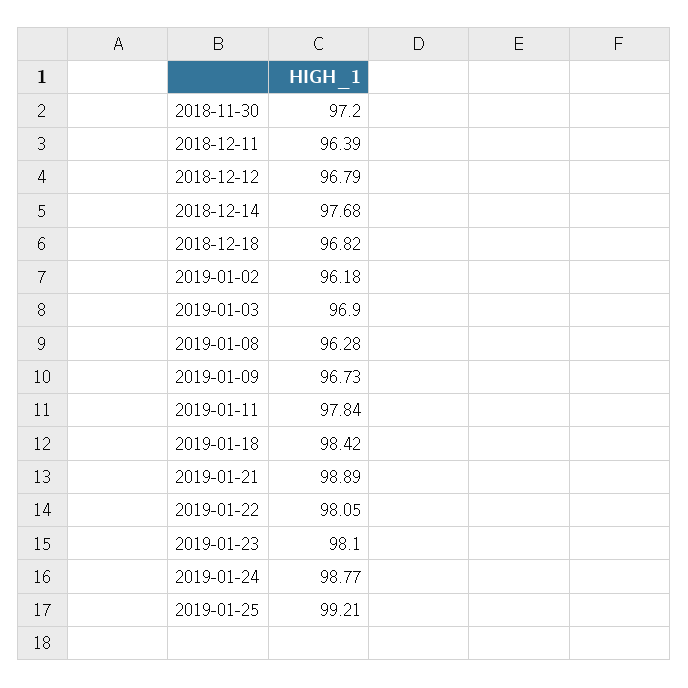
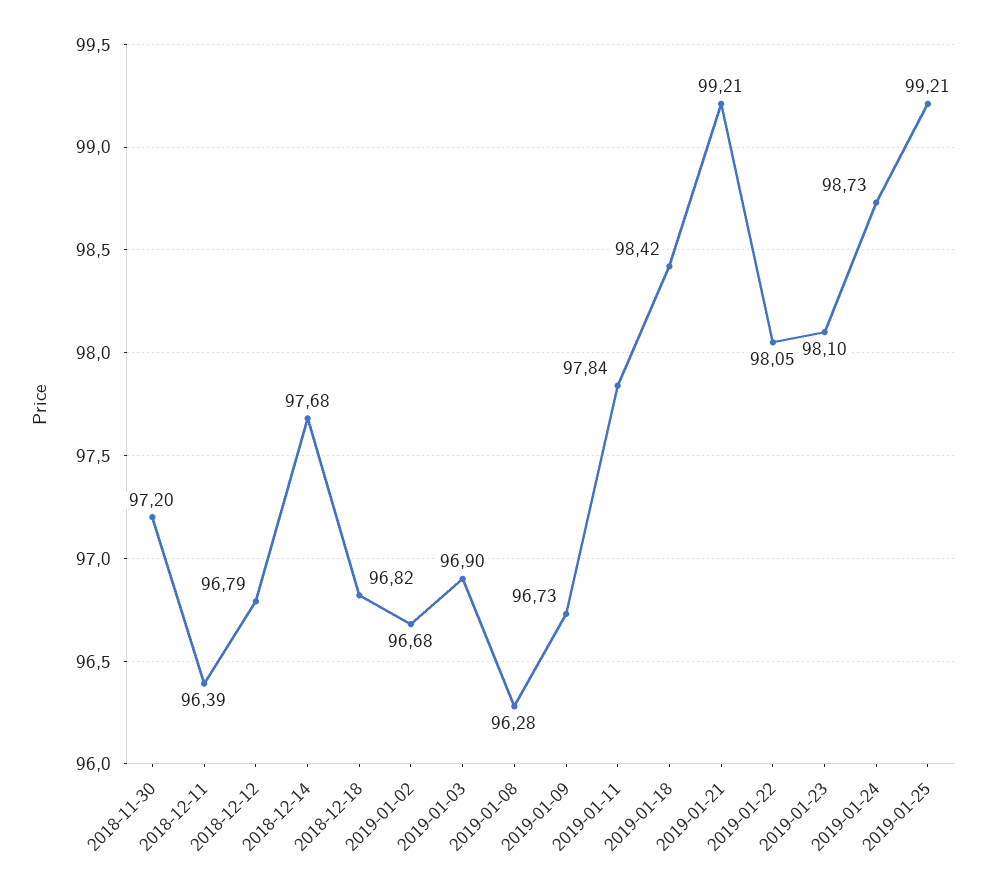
2019-01-02: 96.18 -> 96.68
2019-01-21: 98.89 -> 99.21
2019-01-24: 98.77 -> 98.73

